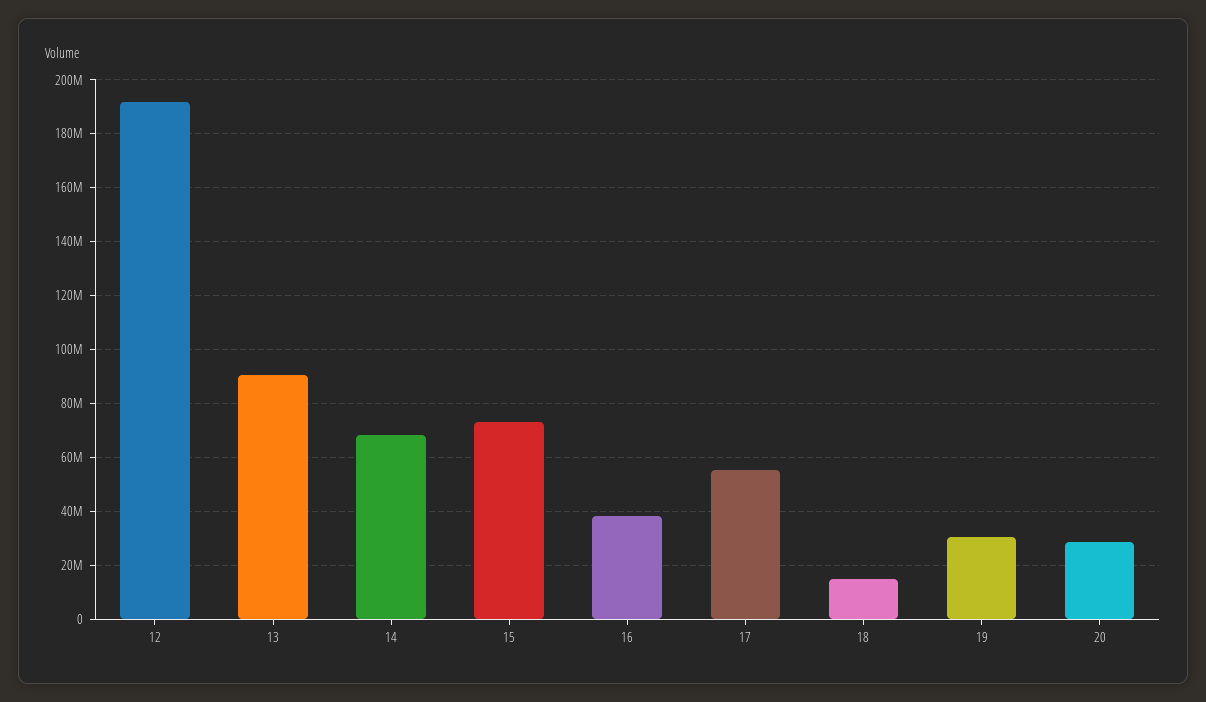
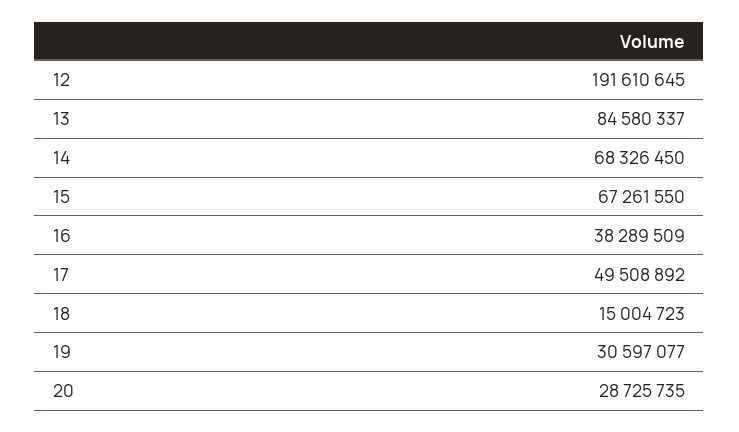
13: 90000000 -> 84580337
15: 72500000 -> 67261550
17: 55000000 -> 49508892

